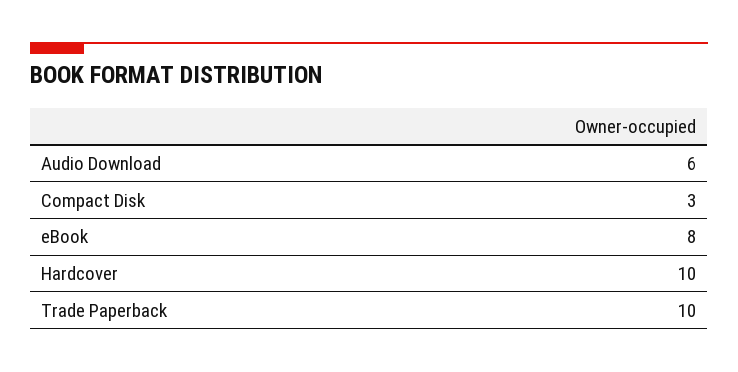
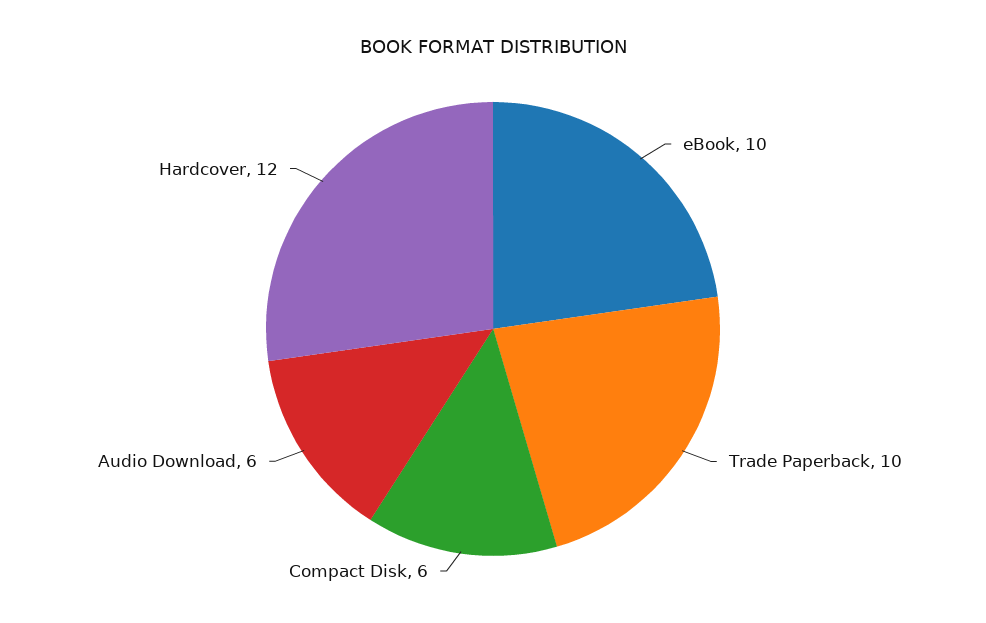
Compact Disk: 3 -> 6
eBook: 8 -> 10
Hardcover: 10 -> 12

